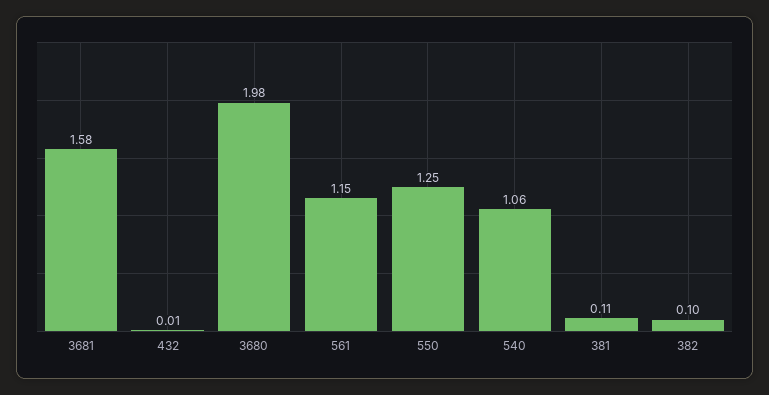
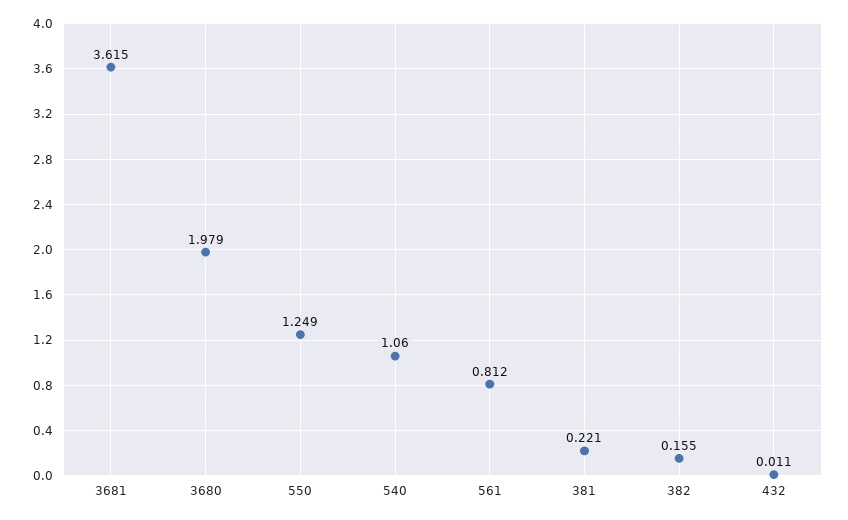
3681: 1.58 -> 3.615
561: 1.15 -> 0.812
381: 0.11 -> 0.221
382: 0.1 -> 0.155

